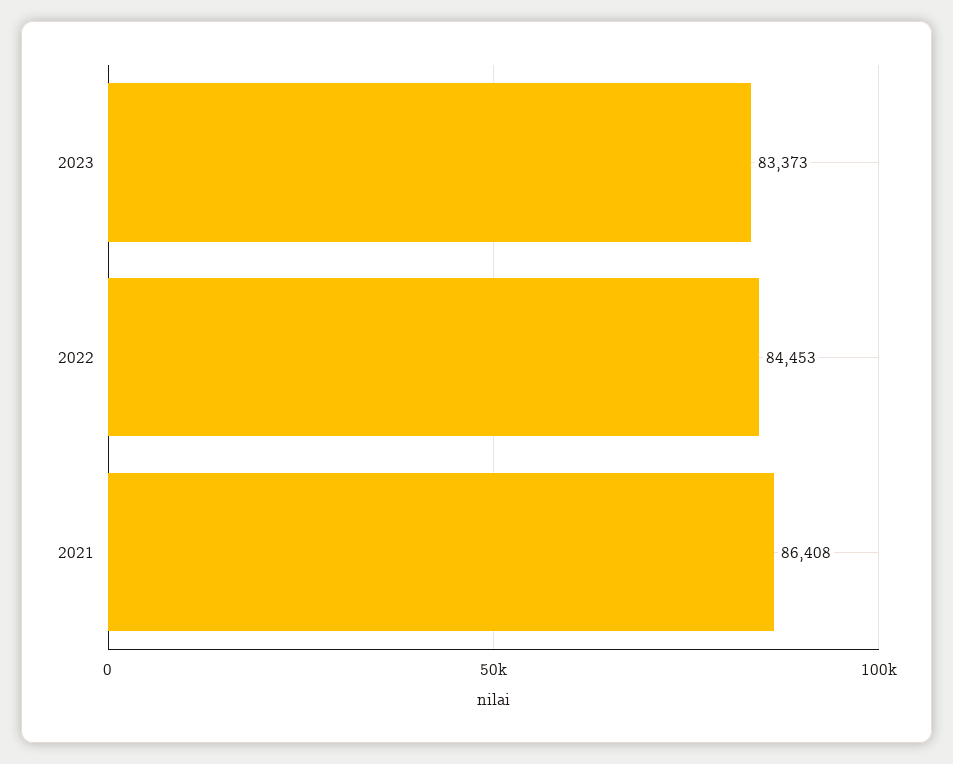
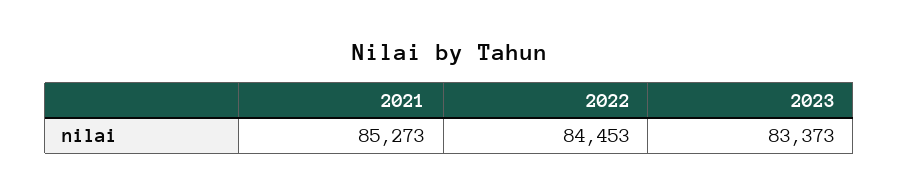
2021: 86408 -> 85273

